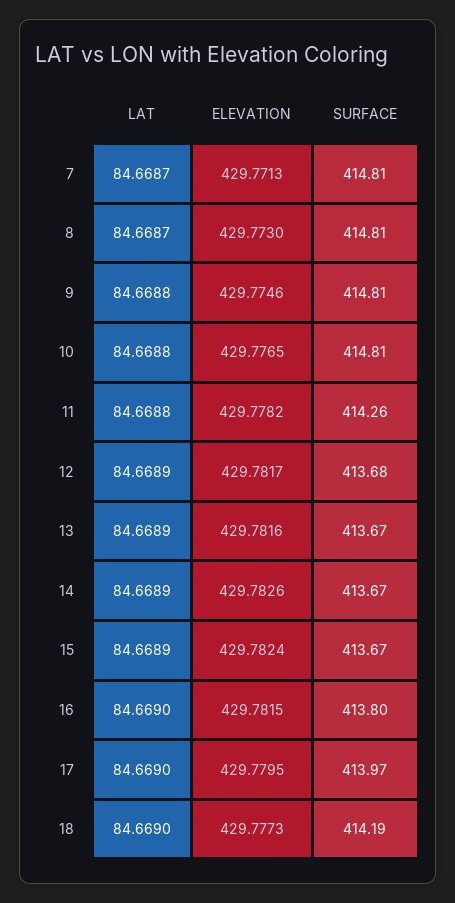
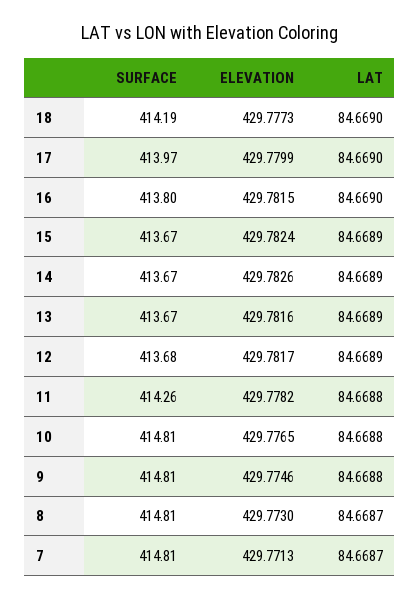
ELEVATION, 17: 429.7795 -> 429.7799

